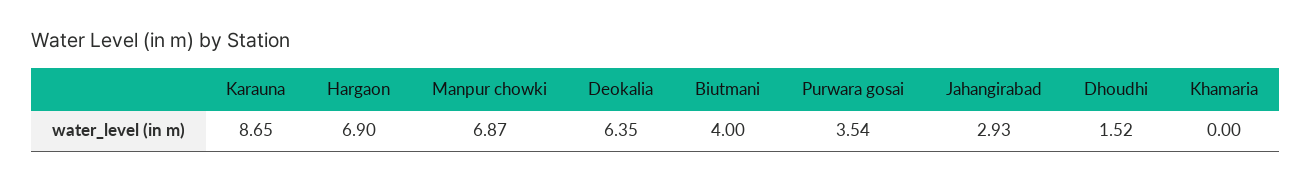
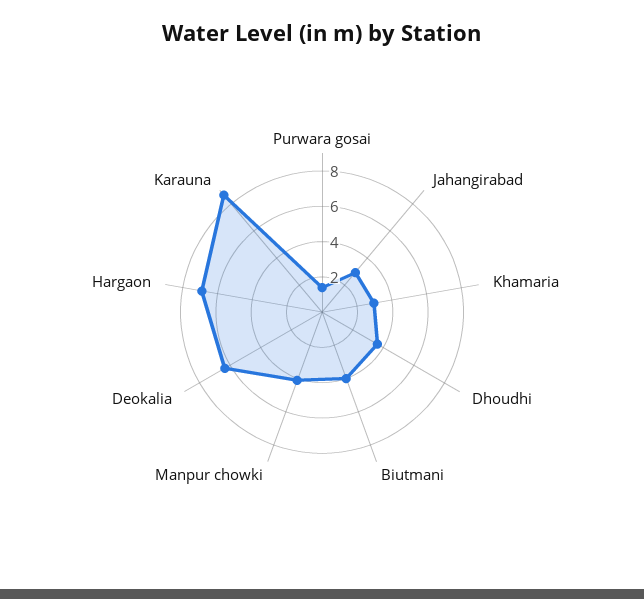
Manpur chowki: 6.87 -> 4
Purwara gosai: 3.54 -> 1.5
Dhoudhi: 1.52 -> 3.5
Khamaria: 0 -> 3

